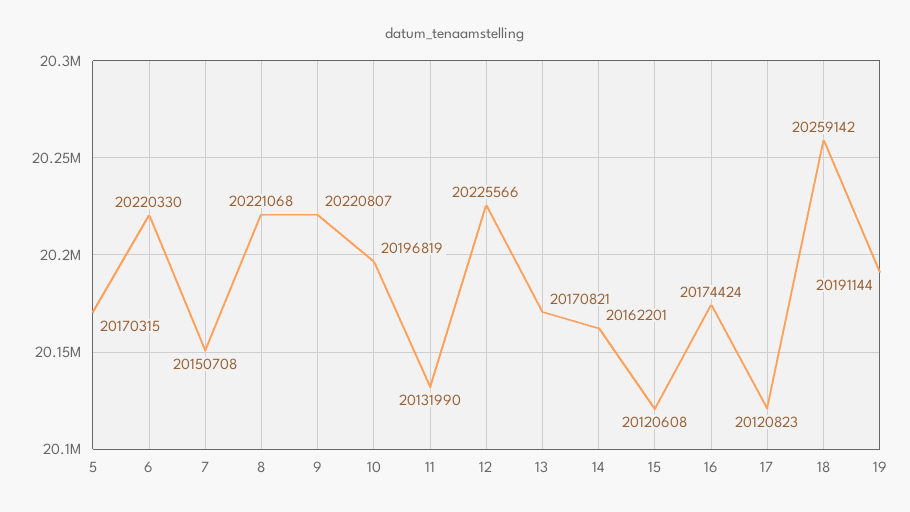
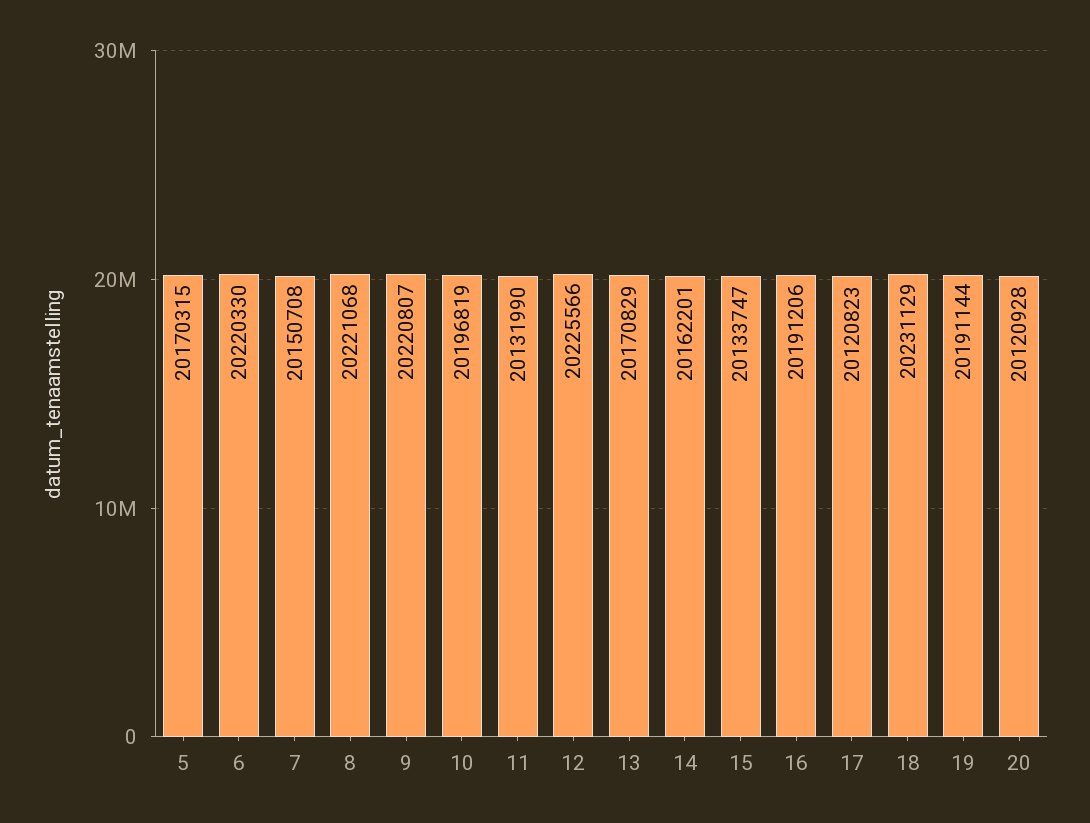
13: 20170821 -> 20170829
15: 20120608 -> 20133747
16: 20174424 -> 20191206
18: 20259142 -> 20231129
20: none -> 20120928

